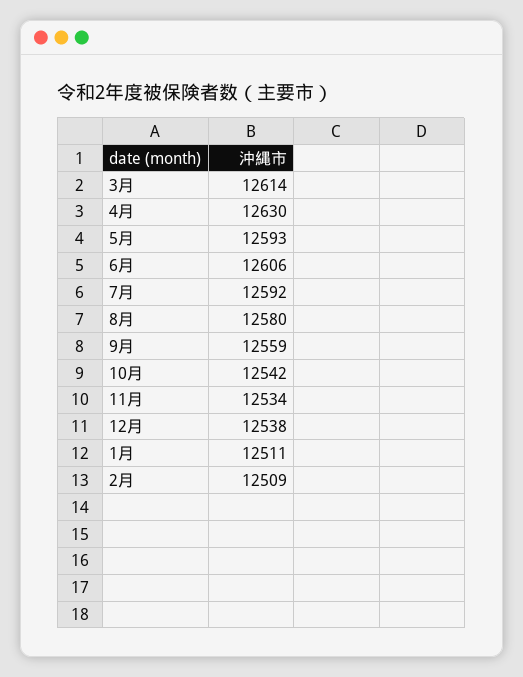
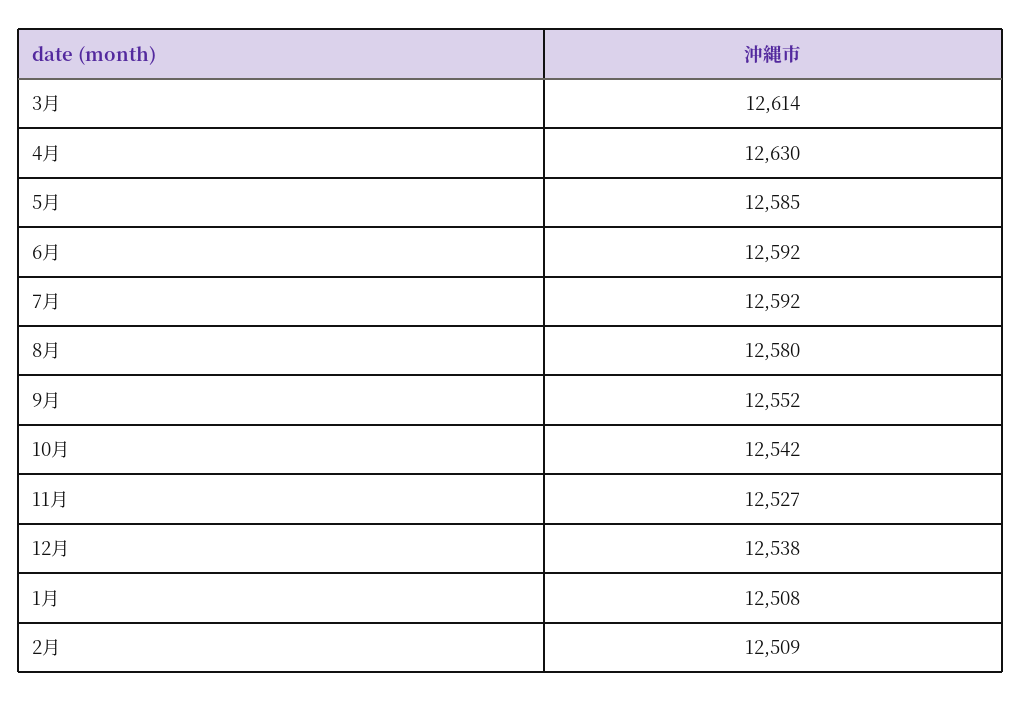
5月: 12593 -> 12585
6月: 12606 -> 12592
9月: 12559 -> 12552
11月: 12534 -> 12527
1月: 12511 -> 12508

